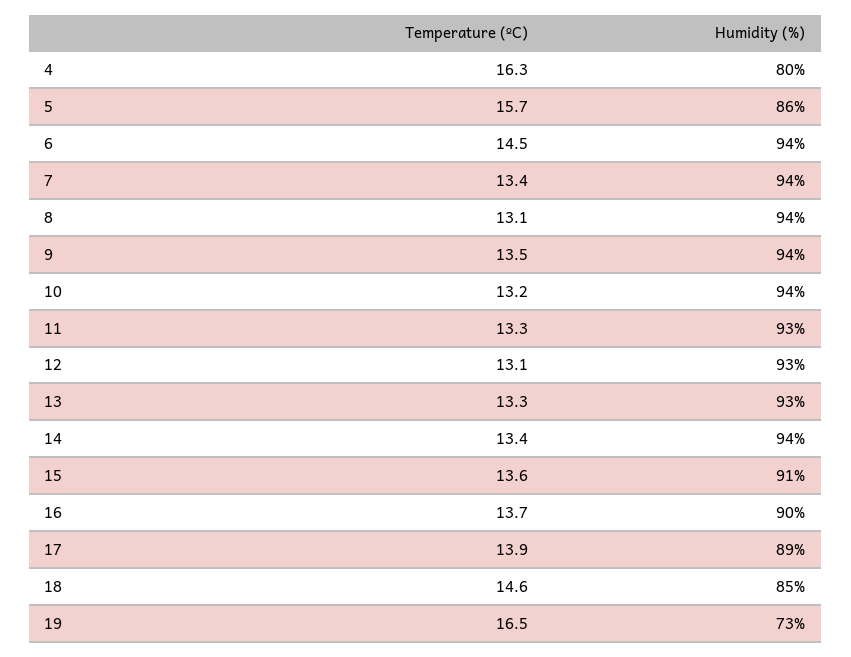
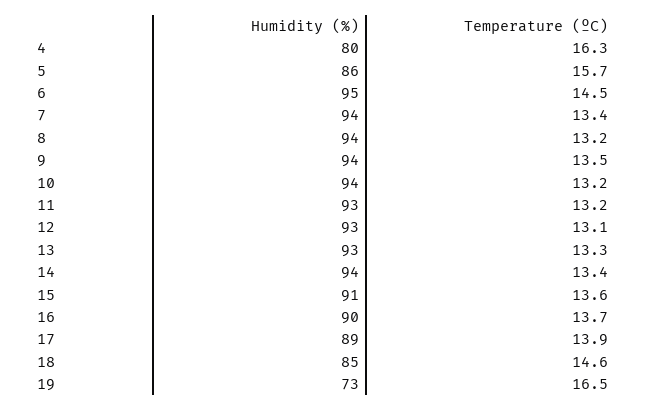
Humidity (%), 6: 94 -> 95
Temperature (ºC), 8: 13.1 -> 13.2
Temperature (ºC), 11: 13.3 -> 13.2

